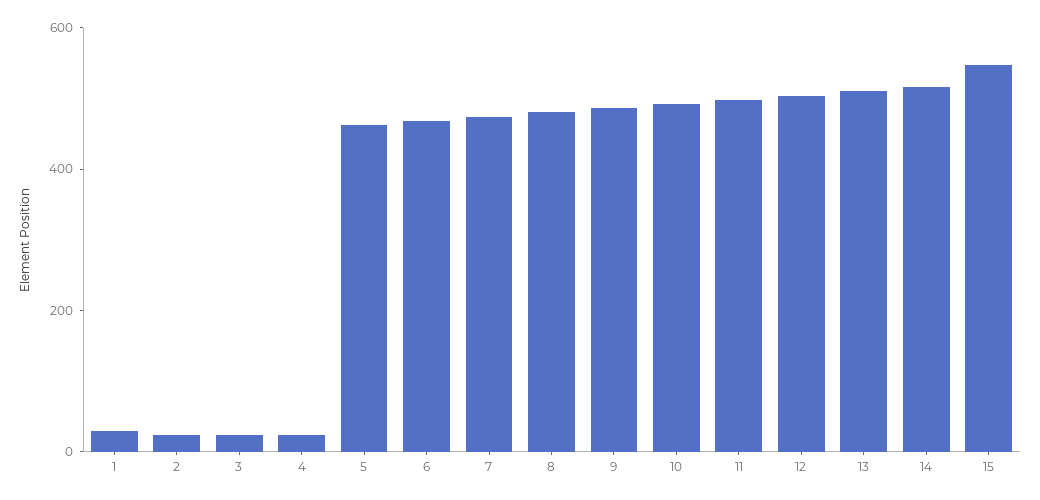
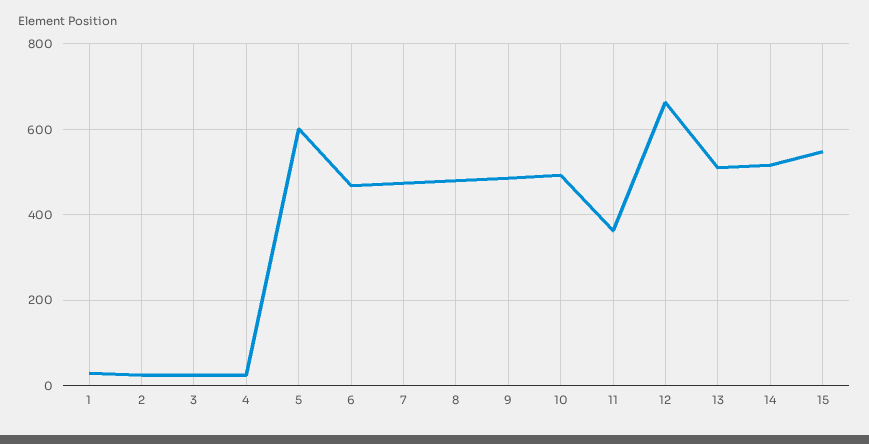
5: 450 -> 600
11: 500 -> 360
12: 500 -> 660

